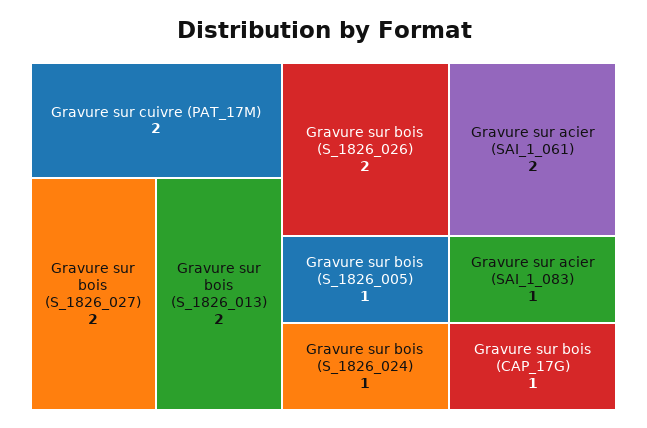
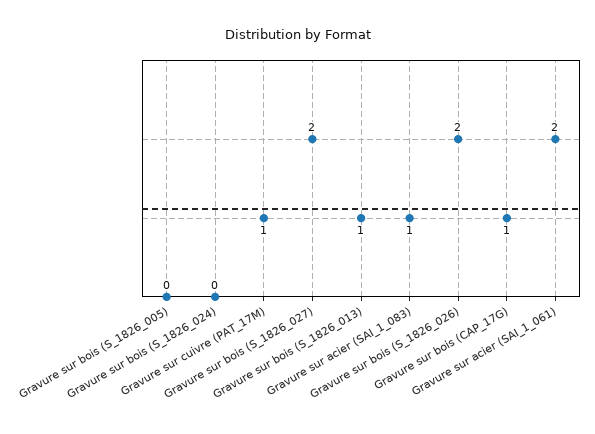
Gravure sur cuivre (PAT_17M): 2 -> 1
Gravure sur bois (S_1826_013): 2 -> 1
Gravure sur bois (S_1826_005): 1 -> 0
Gravure sur bois (S_1826_024): 1 -> 0

